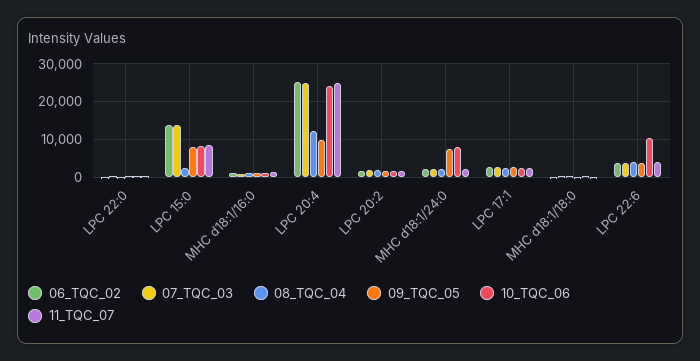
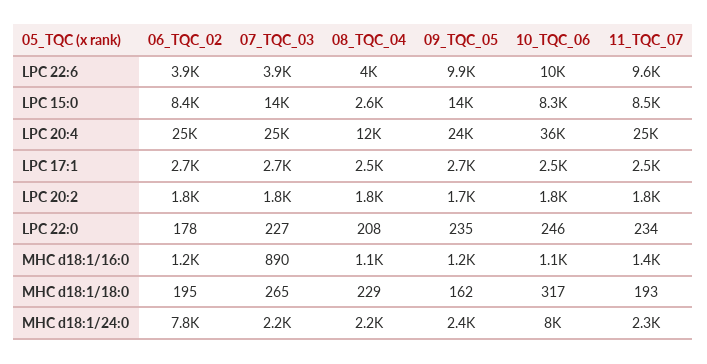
06_TQC_02, LPC 15:0: 14000 -> 8400
09_TQC_05, LPC 15:0: 8000 -> 14000
09_TQC_05, LPC 20:4: 10000 -> 24000
10_TQC_06, LPC 20:4: 24000 -> 36000
06_TQC_02, MHC d18:1/24:0: 2000 -> 7800
09_TQC_05, MHC d18:1/24:0: 8000 -> 2400
09_TQC_05, LPC 22:6: 4000 -> 9900
11_TQC_07, LPC 22:6: 4000 -> 9600

